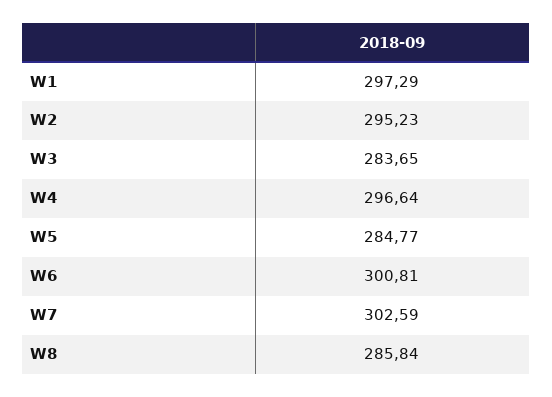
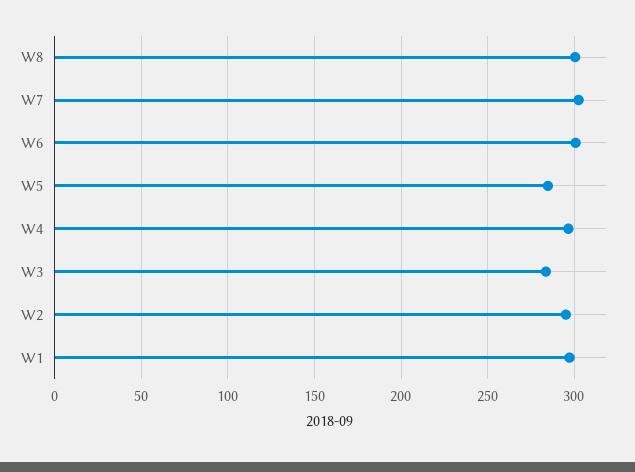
W8: 285.84 -> 300

